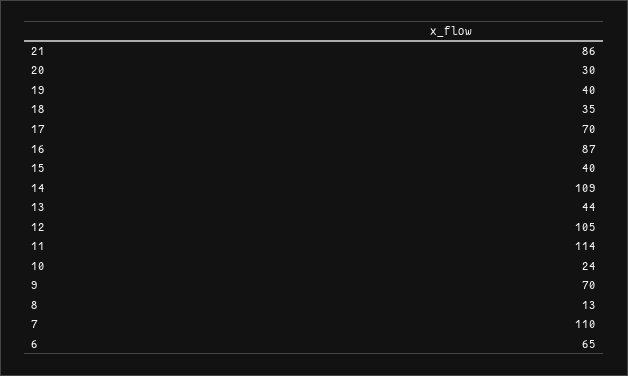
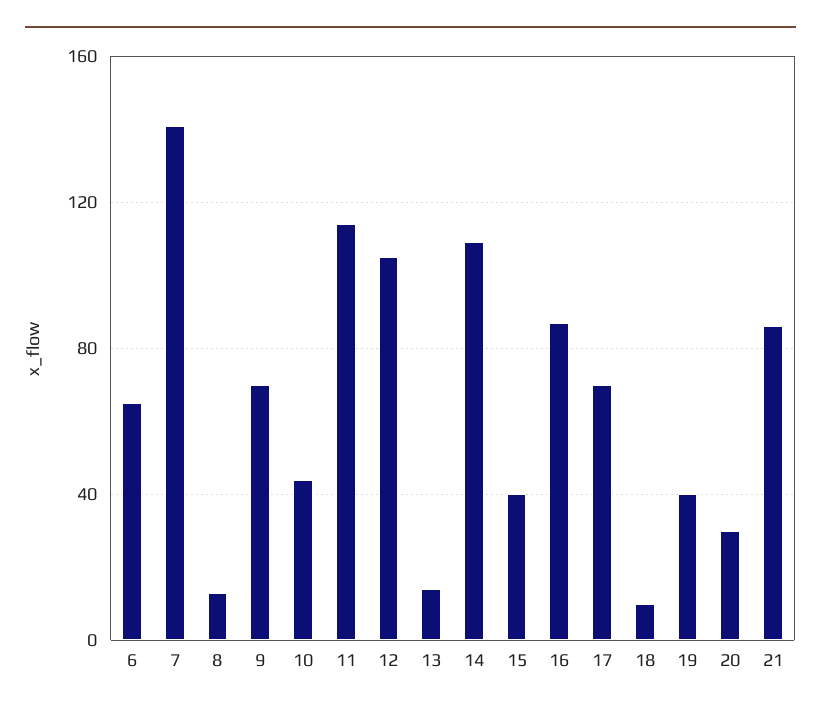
18: 35 -> 10
13: 44 -> 15
10: 24 -> 45
7: 110 -> 140

